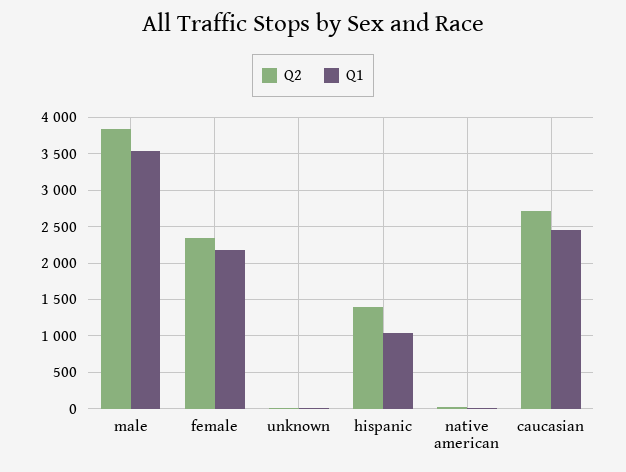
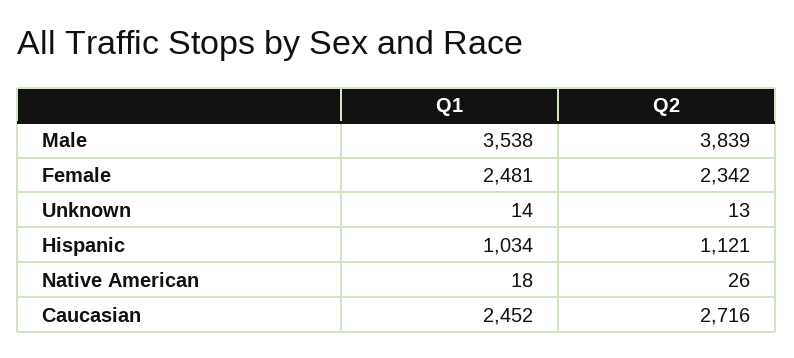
Q1, female: 2200 -> 2481
Q2, hispanic: 1400 -> 1121

